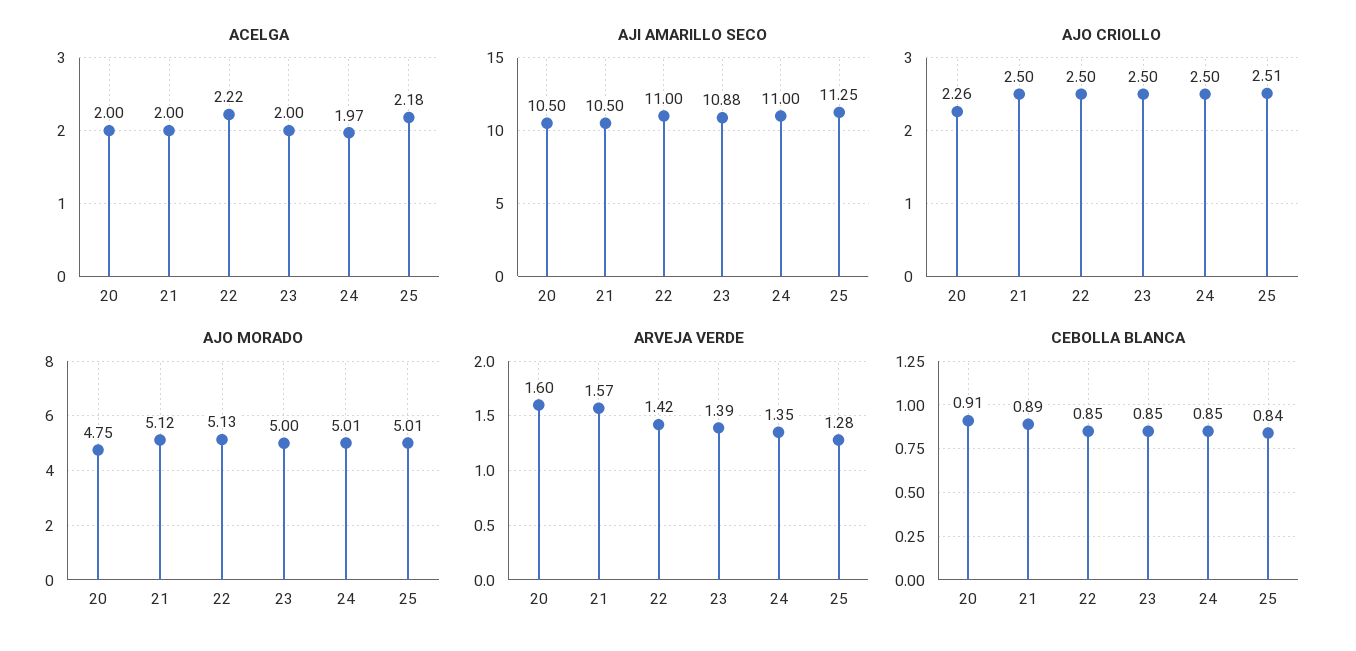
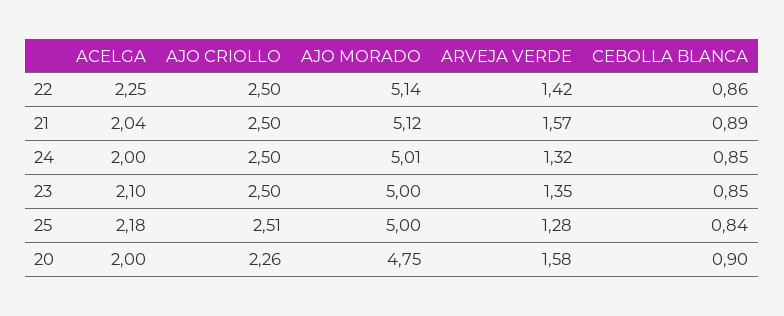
ACELGA, 21: 2 -> 2.04
ACELGA, 22: 2.22 -> 2.25
ACELGA, 23: 2 -> 2.1
ACELGA, 24: 1.97 -> 2
AJI AMARILLO SECO, 20: 10.5 -> none
AJI AMARILLO SECO, 21: 10.5 -> none
AJI AMARILLO SECO, 22: 11 -> none
AJI AMARILLO SECO, 23: 10.88 -> none
AJI AMARILLO SECO, 24: 11 -> none
AJI AMARILLO SECO, 25: 11.25 -> none
AJO MORADO, 22: 5.13 -> 5.14
AJO MORADO, 25: 5.01 -> 5
ARVEJA VERDE, 20: 1.6 -> 1.58
ARVEJA VERDE, 23: 1.39 -> 1.35
ARVEJA VERDE, 24: 1.35 -> 1.32
CEBOLLA BLANCA, 20: 0.91 -> 0.9
CEBOLLA BLANCA, 22: 0.85 -> 0.86

